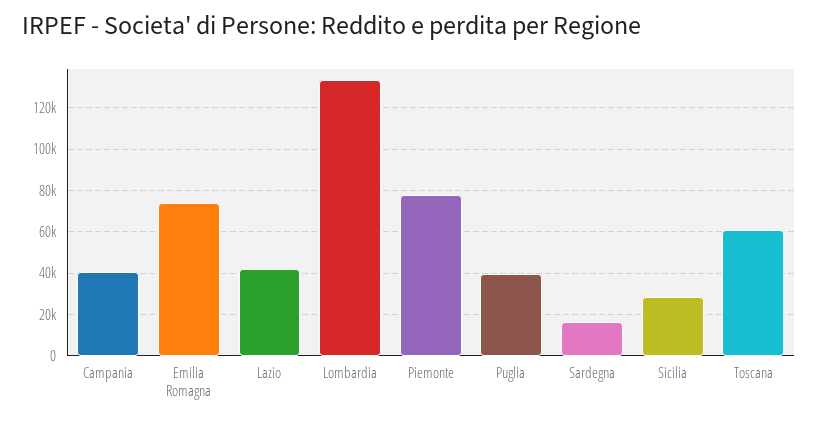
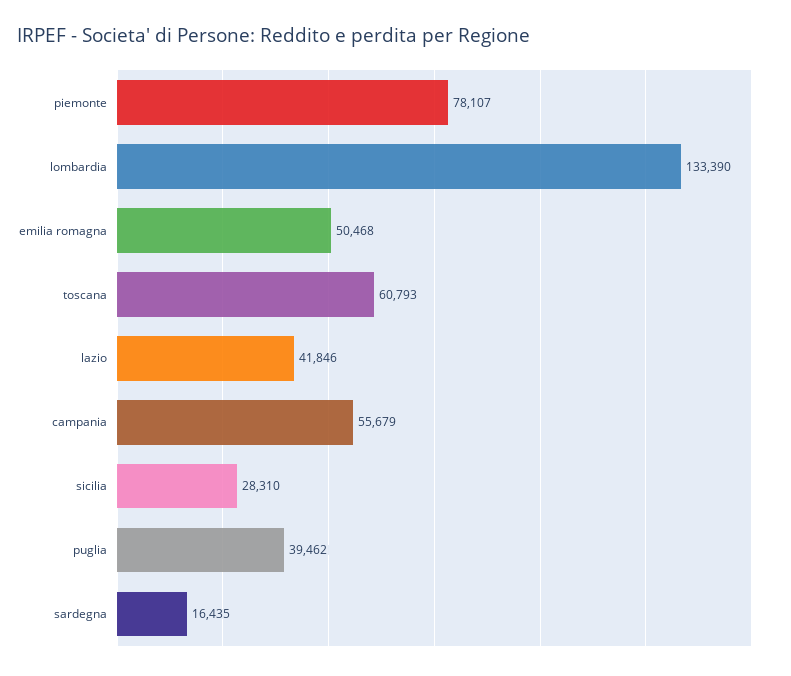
Campania: 40000 -> 55679
Emilia Romagna: 75000 -> 50468

